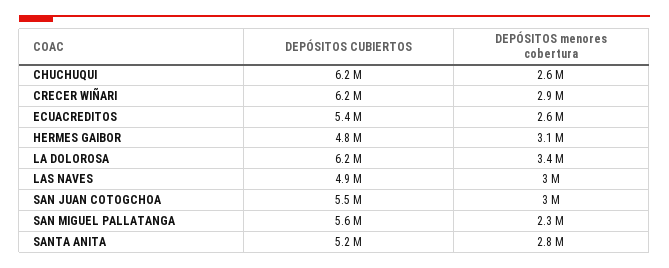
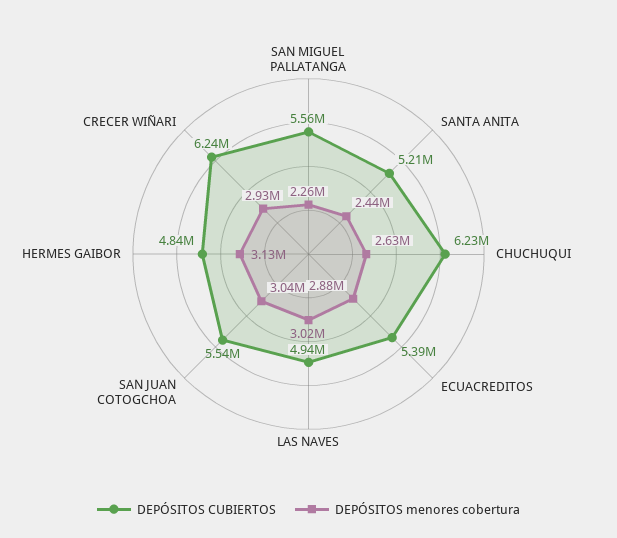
DEPÓSITOS menores cobertura, ECUACREDITOS: 2600000 -> 2880000
DEPÓSITOS CUBIERTOS, LA DOLOROSA: 6200000 -> none
DEPÓSITOS menores cobertura, LA DOLOROSA: 3400000 -> none
DEPÓSITOS menores cobertura, SANTA ANITA: 2800000 -> 2440000

